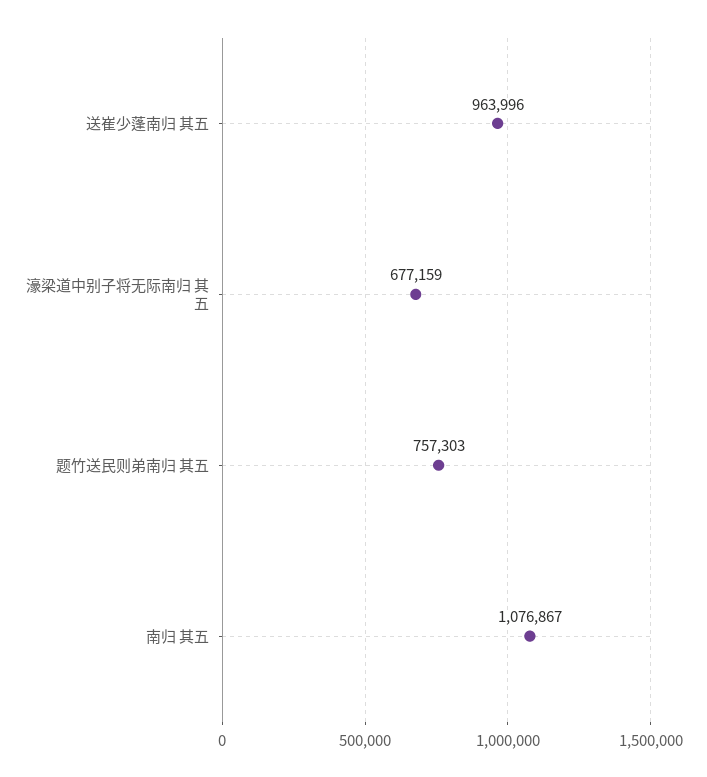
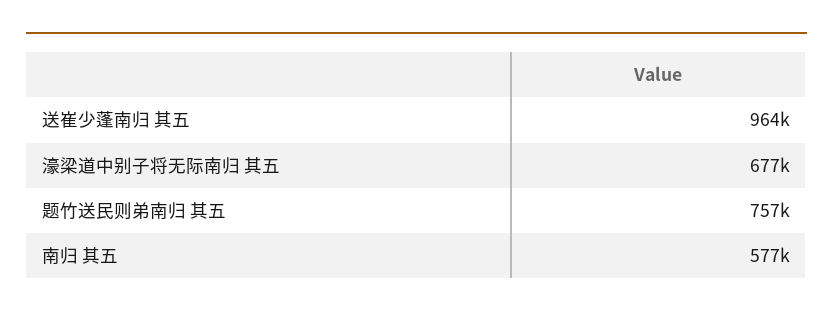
南归 其五: 1076867 -> 577000

